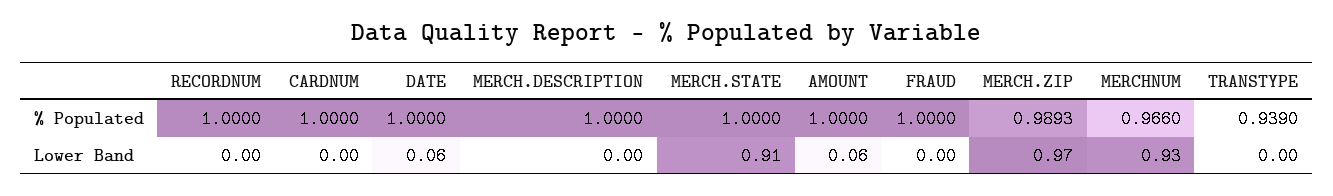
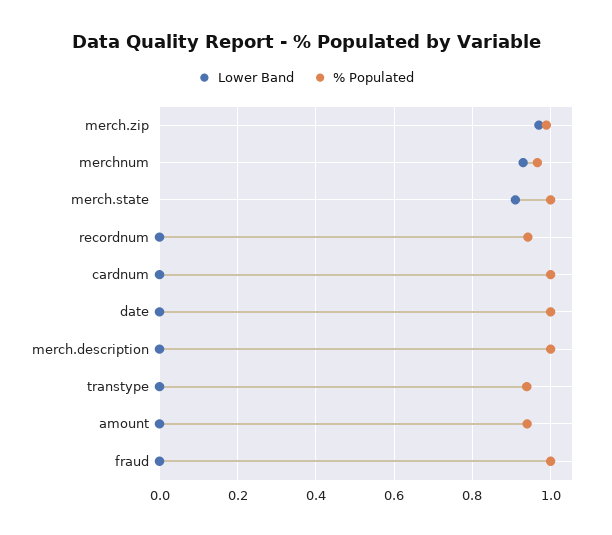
% Populated, RECORDNUM: 1 -> 0.94
% Populated, AMOUNT: 1 -> 0.94
Lower Band, DATE: 0.06 -> 0
Lower Band, AMOUNT: 0.06 -> 0

